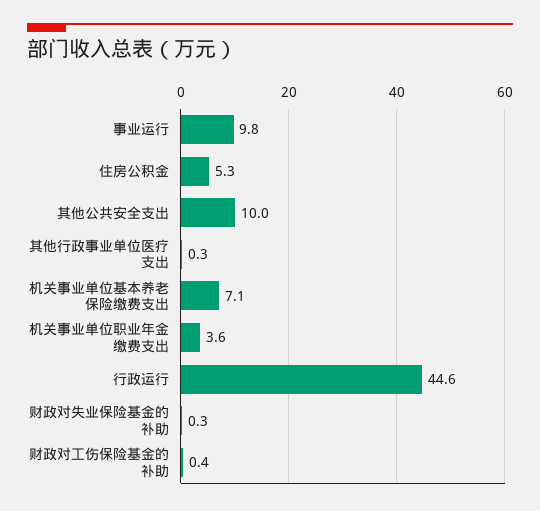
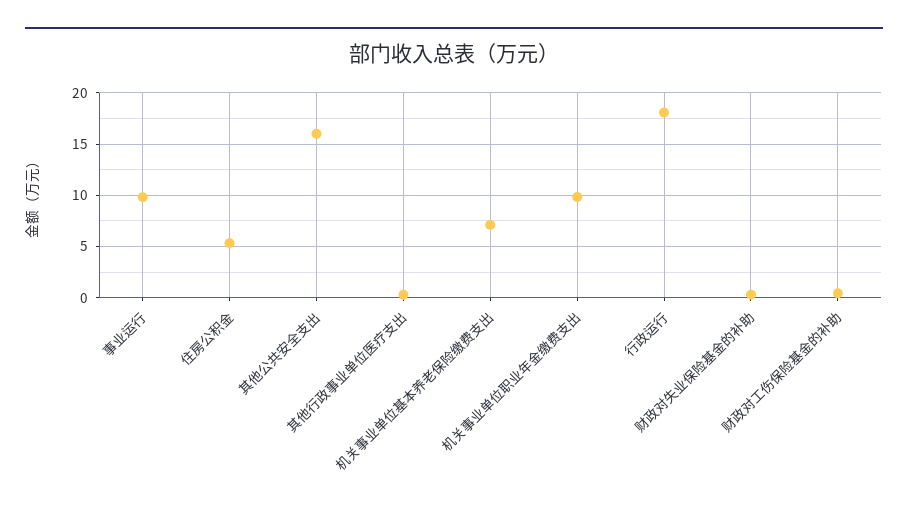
其他公共安全支出: 10 -> 16
机关事业单位职业年金缴费支出: 3.6 -> 10
行政运行: 44.6 -> 18

